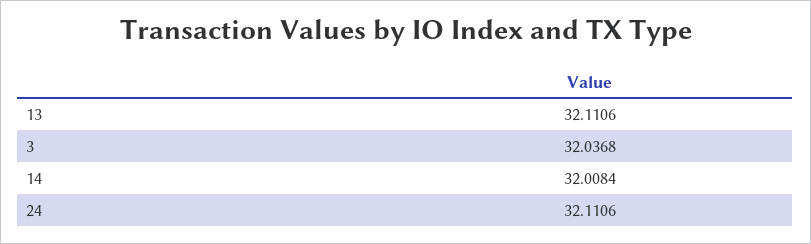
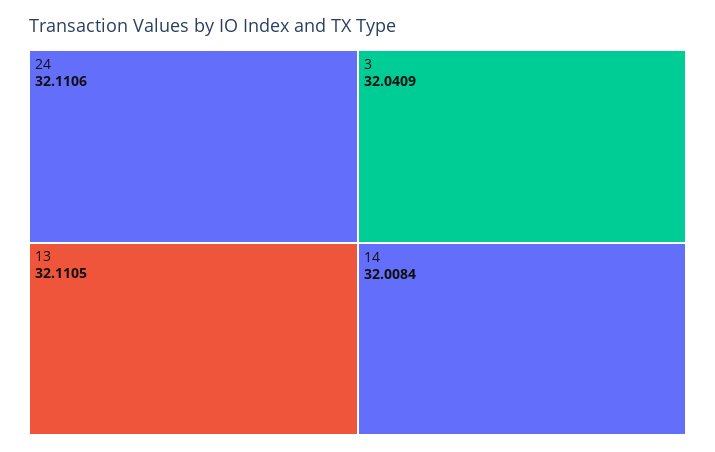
13: 32.1106 -> 32.1105
3: 32.0368 -> 32.0409

